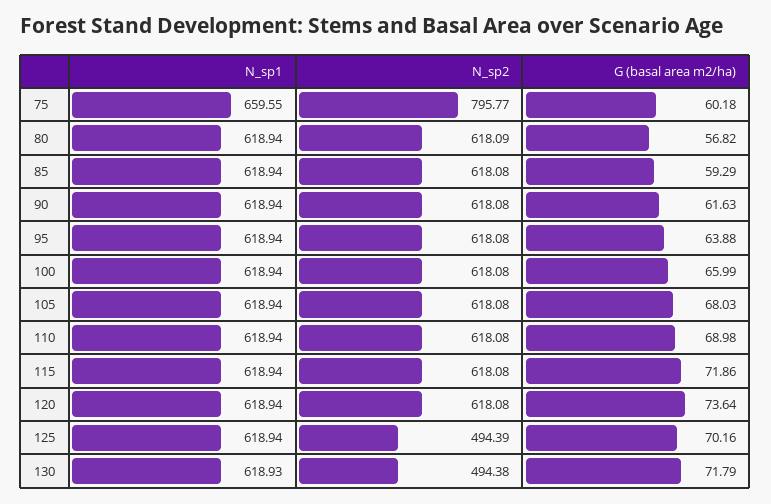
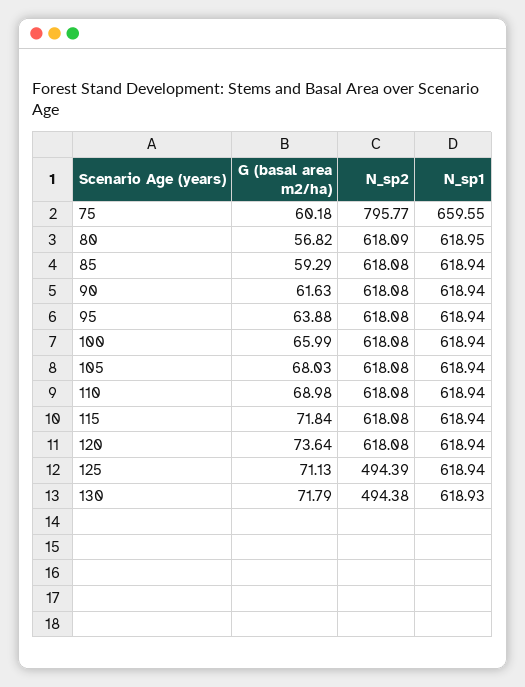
N_sp1, 80: 618.94 -> 618.95
G (basal area m2/ha), 115: 71.86 -> 71.84
G (basal area m2/ha), 125: 70.16 -> 71.13

